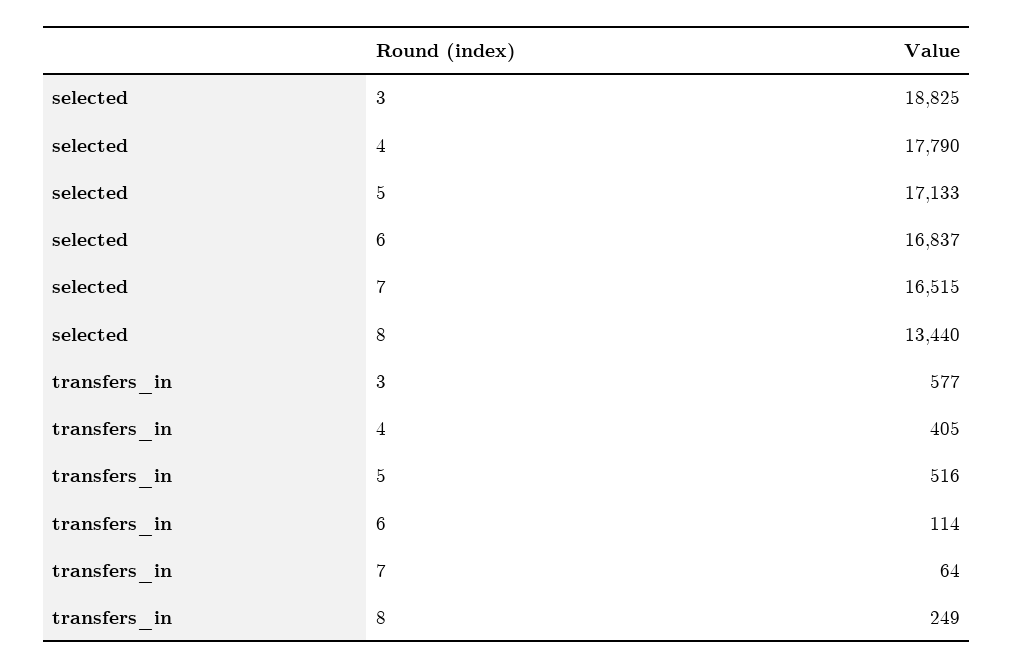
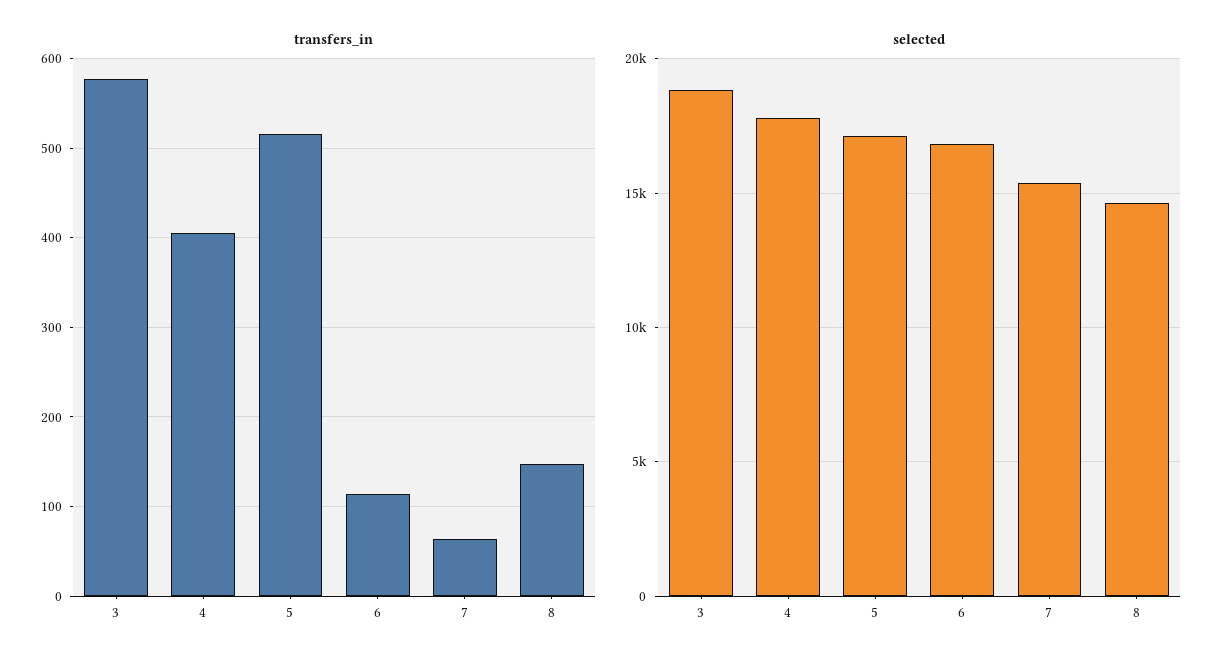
selected, 7: 16515 -> 15500
selected, 8: 13440 -> 14500
transfers_in, 8: 249 -> 150

